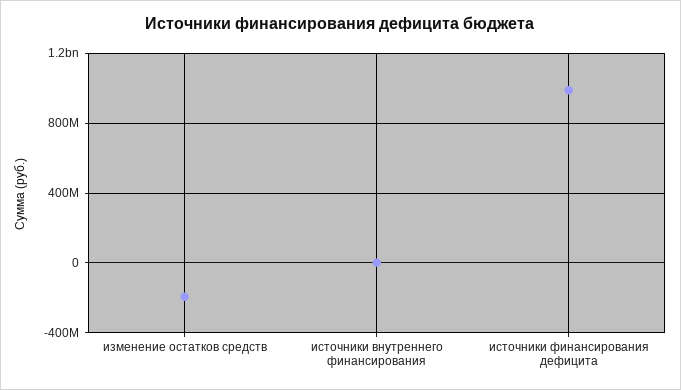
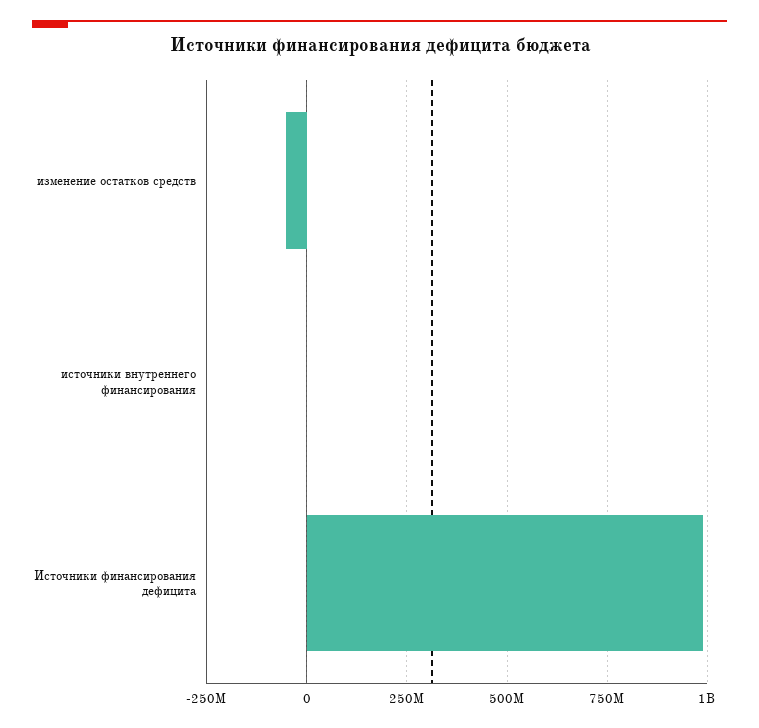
изменение остатков средств: -200000000 -> -50000000

